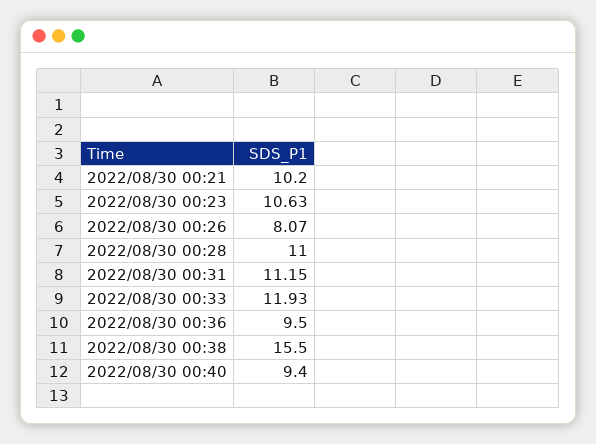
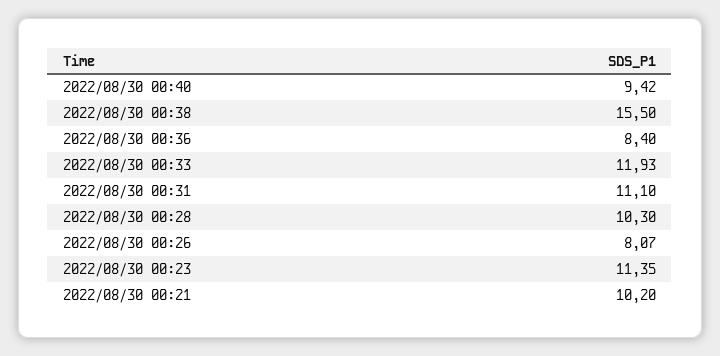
2022/08/30 00:23: 10.63 -> 11.35
2022/08/30 00:28: 11 -> 10.3
2022/08/30 00:31: 11.15 -> 11.1
2022/08/30 00:36: 9.5 -> 8.4
2022/08/30 00:40: 9.4 -> 9.42

